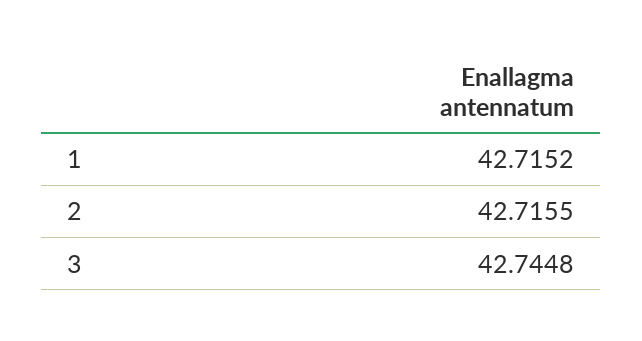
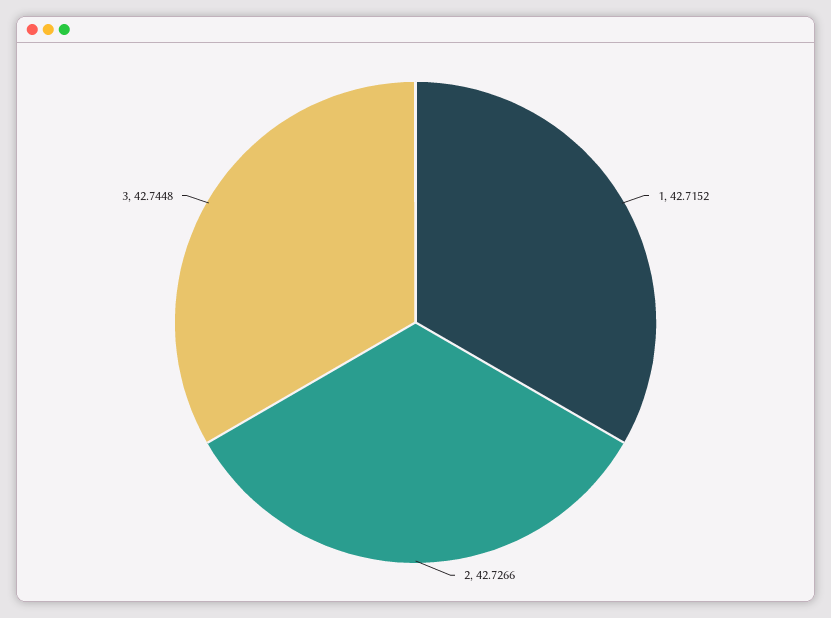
2: 42.7155 -> 42.7266

